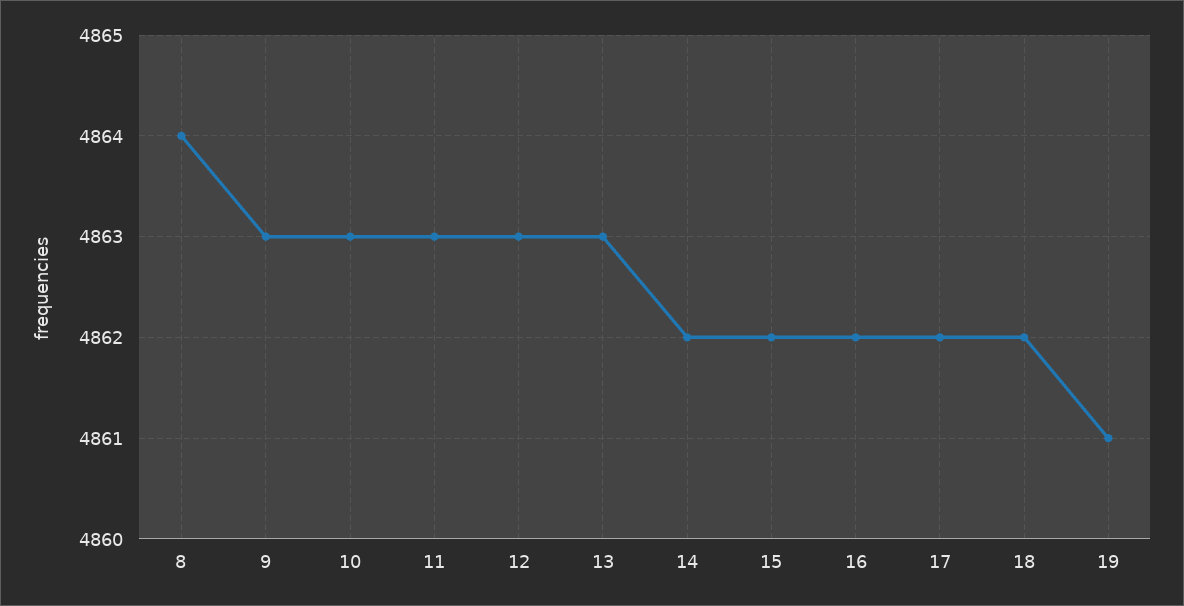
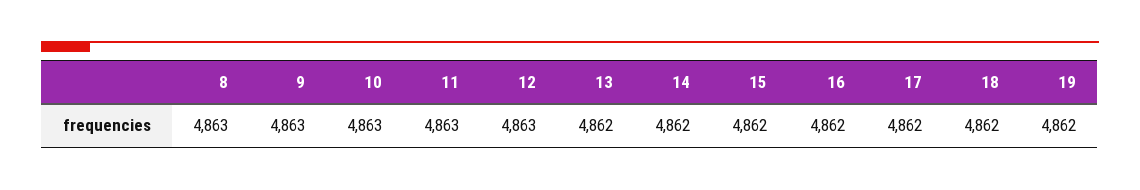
8: 4864 -> 4863
13: 4863 -> 4862
19: 4861 -> 4862

